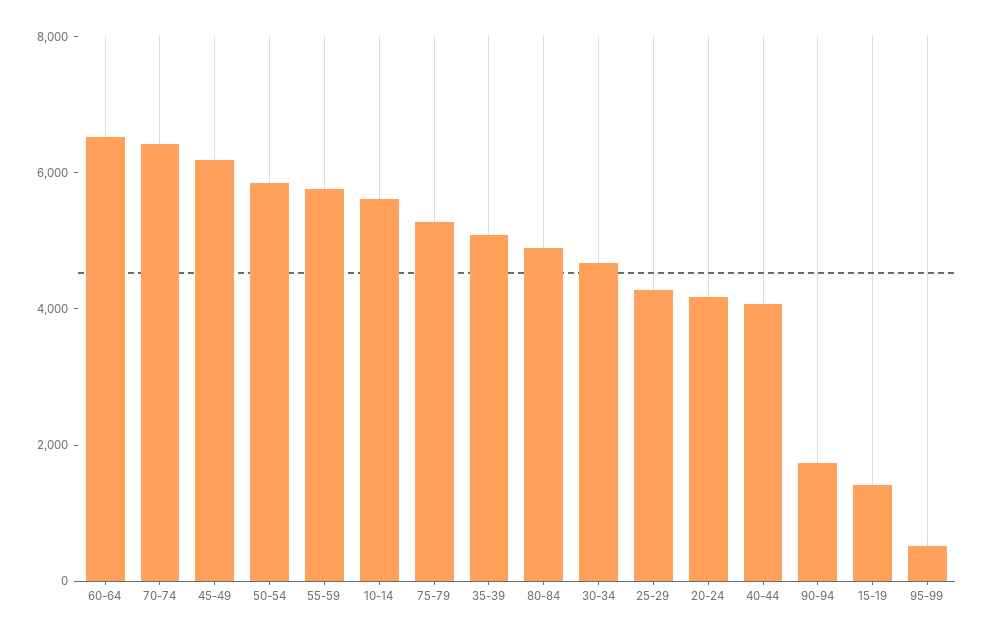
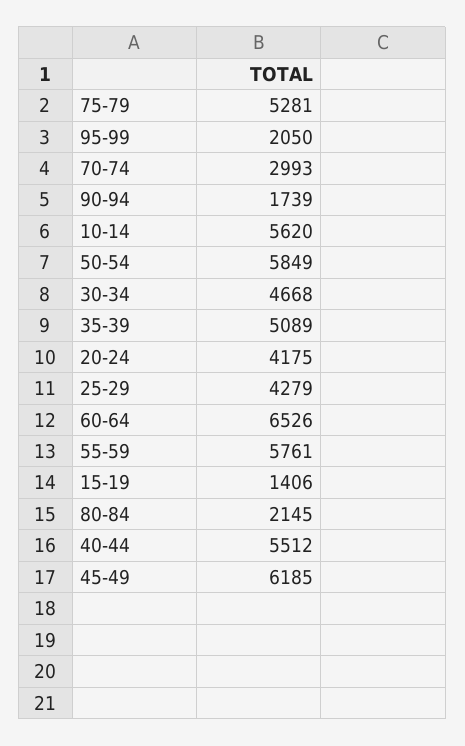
70-74: 6500 -> 2993
80-84: 5000 -> 2145
40-44: 4000 -> 5512
95-99: 500 -> 2050

